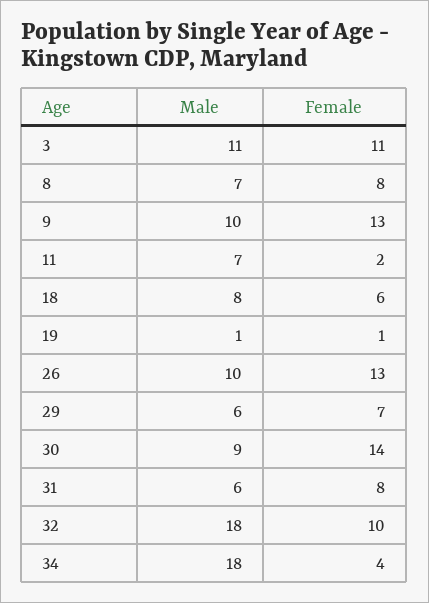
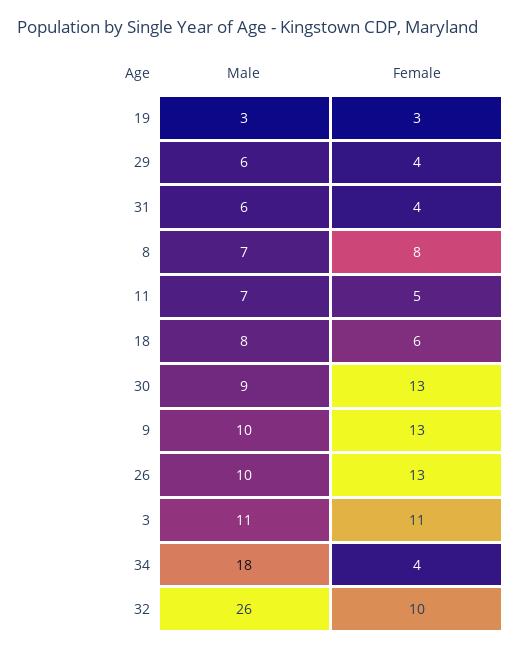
Female, 11: 2 -> 5
Male, 19: 1 -> 3
Female, 19: 1 -> 3
Female, 29: 7 -> 4
Female, 30: 14 -> 13
Female, 31: 8 -> 4
Male, 32: 18 -> 26

